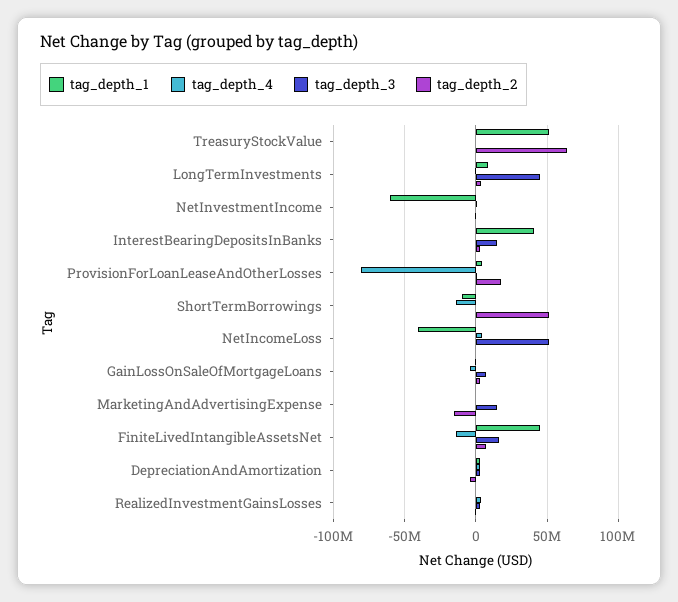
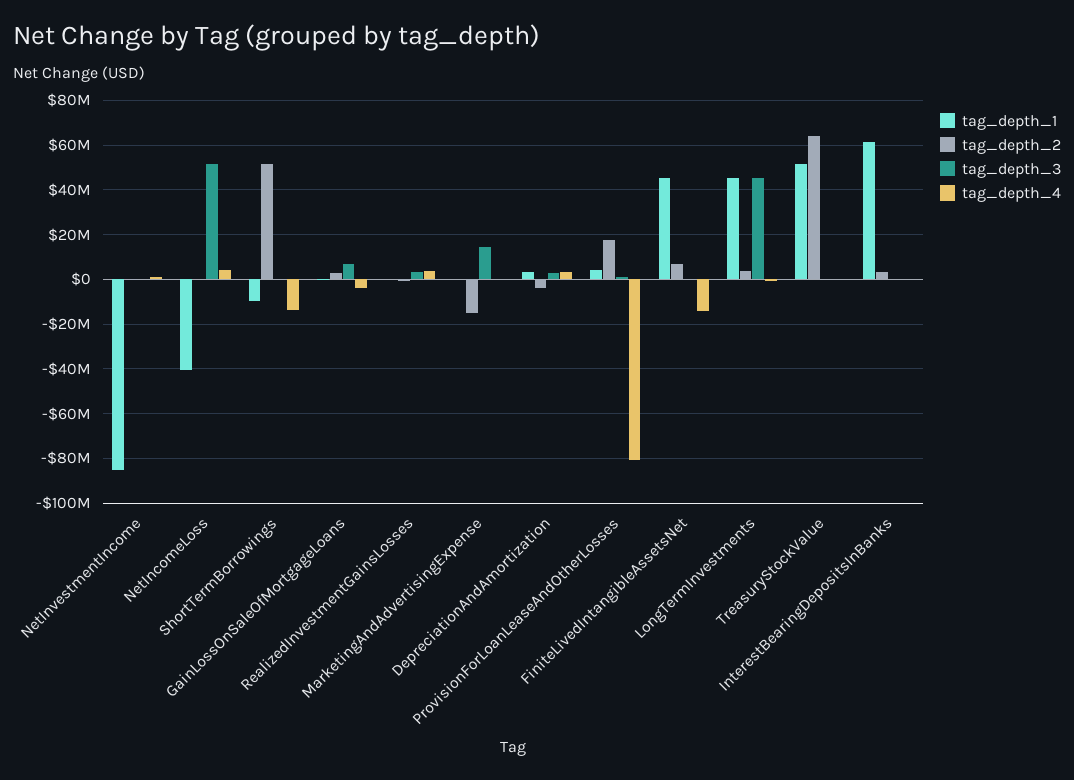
tag_depth_1, LongTermInvestments: 10000000 -> 45000000
tag_depth_1, NetInvestmentIncome: -60000000 -> -85000000
tag_depth_1, InterestBearingDepositsInBanks: 40000000 -> 60000000
tag_depth_3, InterestBearingDepositsInBanks: 15000000 -> 0
tag_depth_3, FiniteLivedIntangibleAssetsNet: 15000000 -> 0

